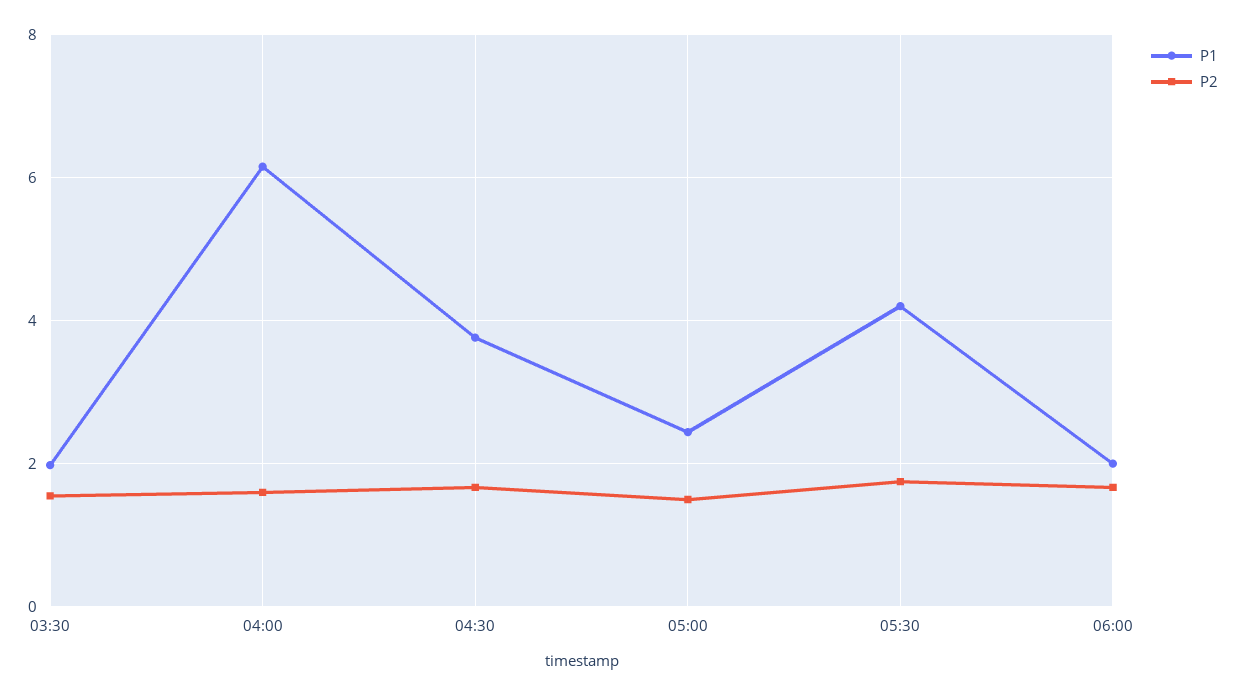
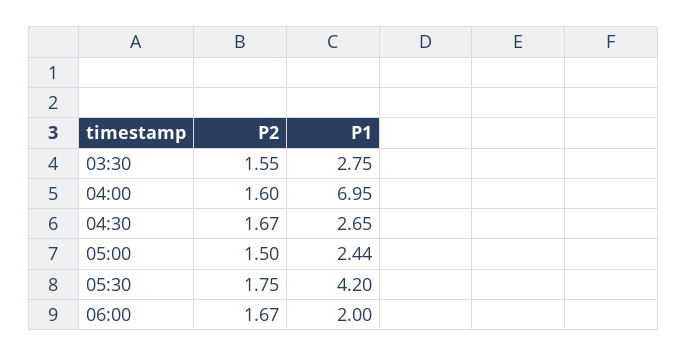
P1, 03:30: 2 -> 2.75
P1, 04:00: 6.2 -> 6.95
P1, 04:30: 3.8 -> 2.65

